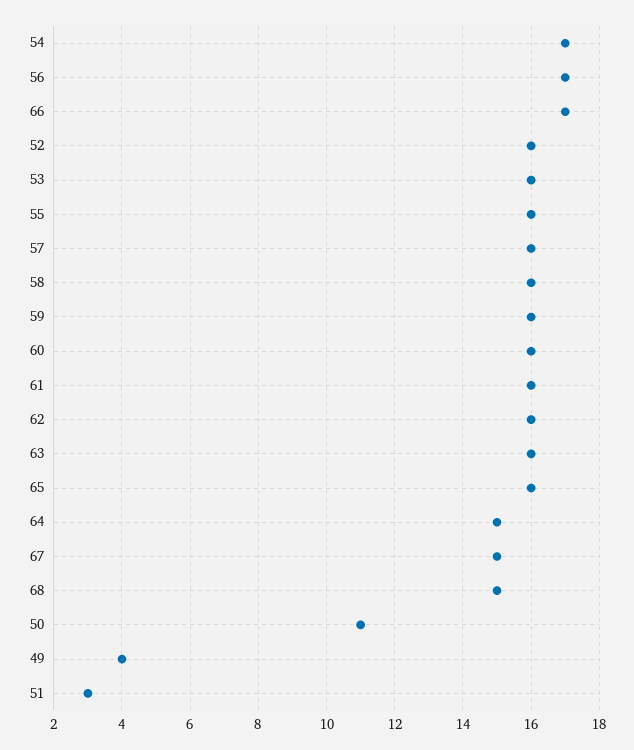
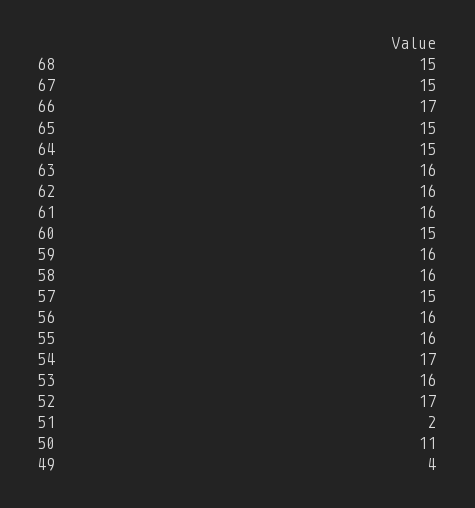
56: 17 -> 16
52: 16 -> 17
57: 16 -> 15
60: 16 -> 15
65: 16 -> 15
51: 3 -> 2

